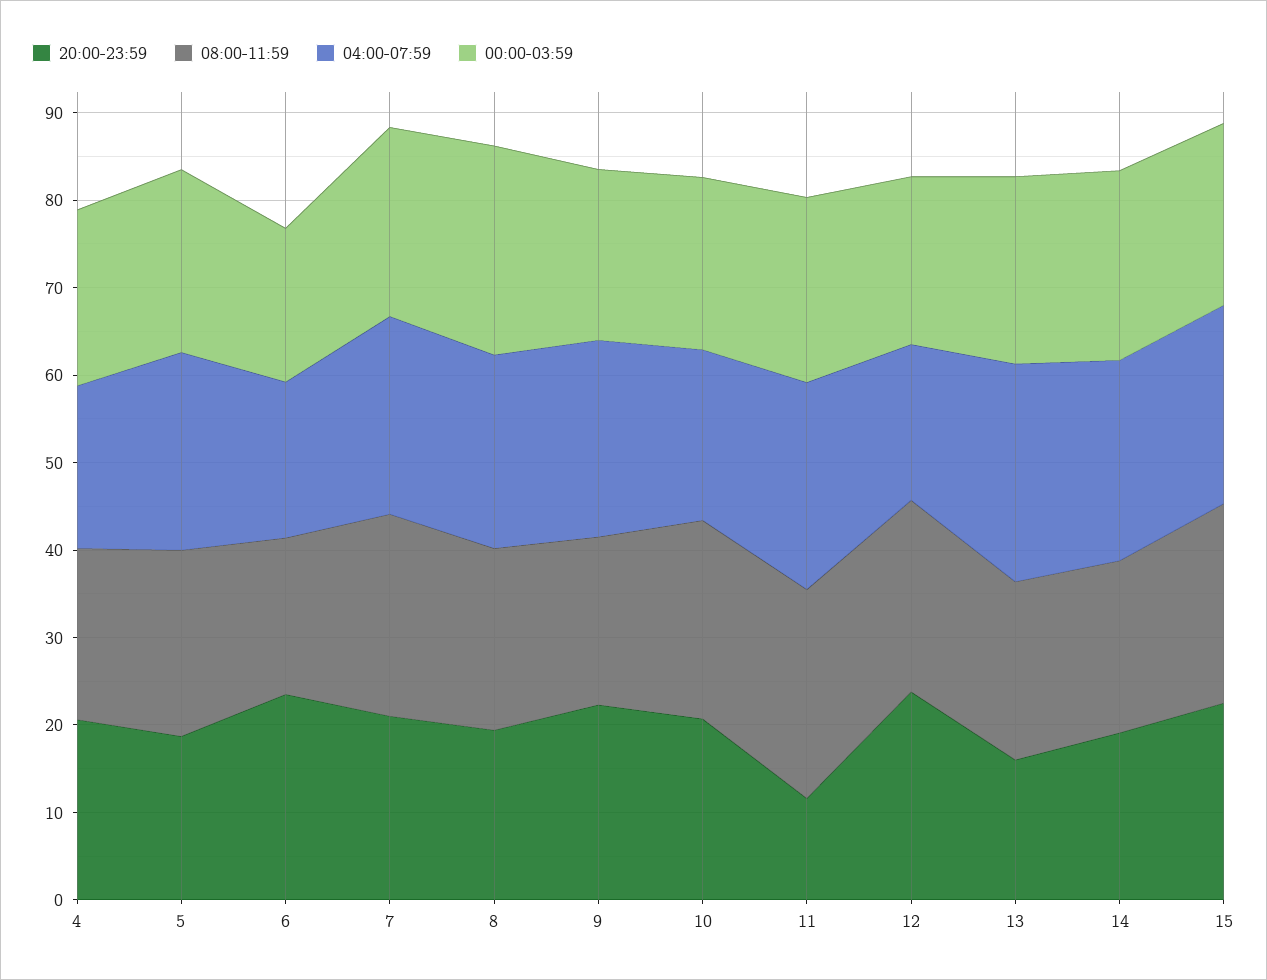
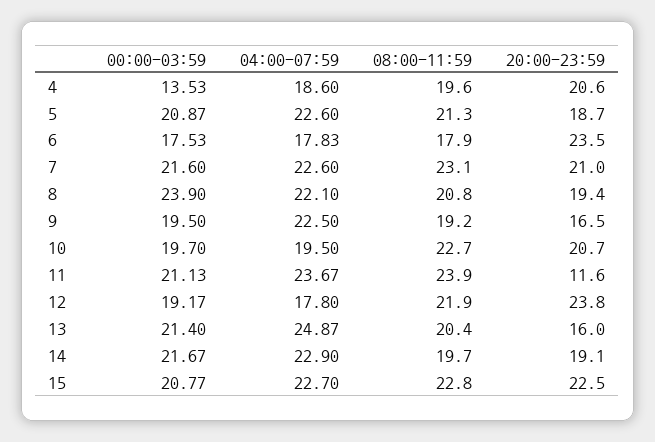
00:00-03:59, 4: 20 -> 13.53
20:00-23:59, 9: 22 -> 16.5

